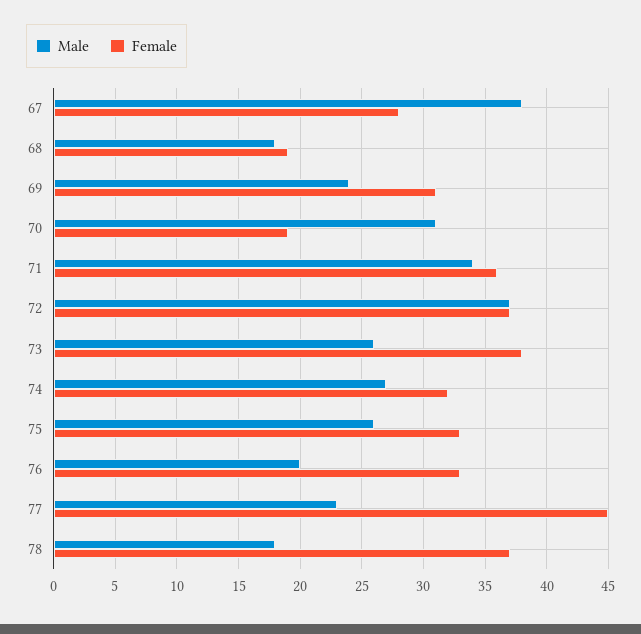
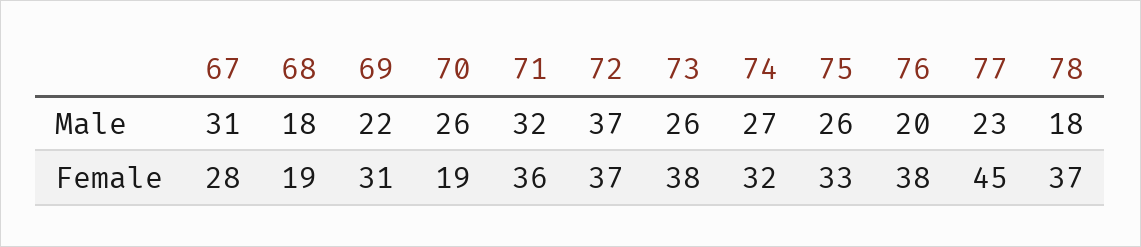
Male, 67: 38 -> 31
Male, 69: 24 -> 22
Male, 70: 31 -> 26
Male, 71: 34 -> 32
Female, 76: 33 -> 38

